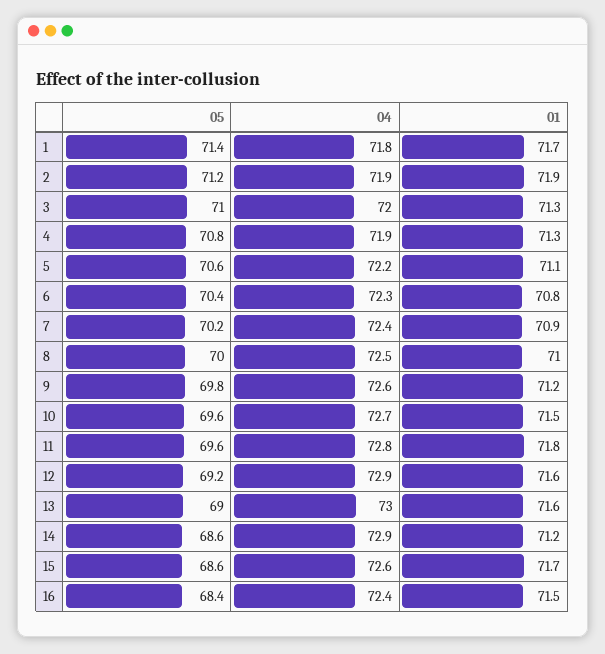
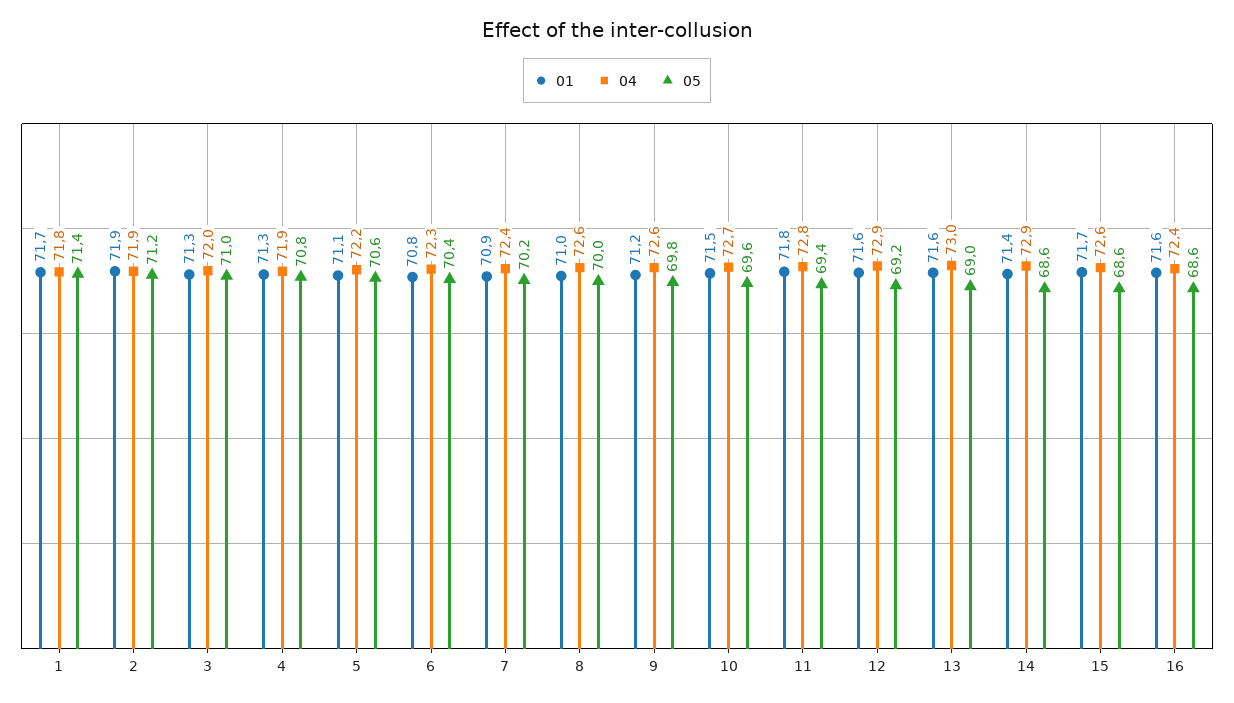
04, 8: 72.5 -> 72.6
05, 11: 69.6 -> 69.4
01, 14: 71.2 -> 71.4
05, 16: 68.4 -> 68.6
01, 16: 71.5 -> 71.6

